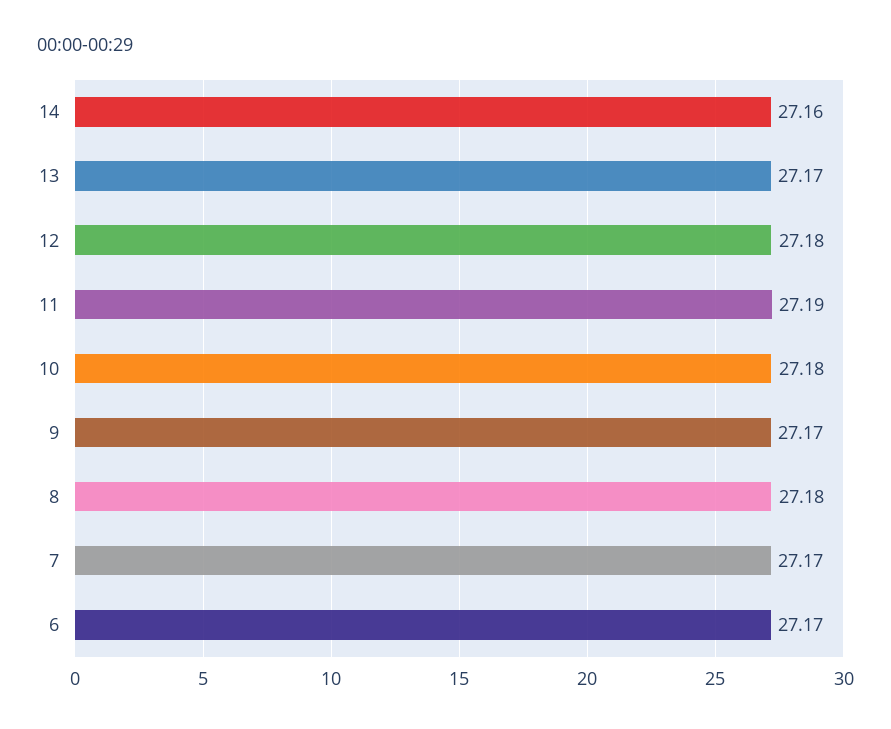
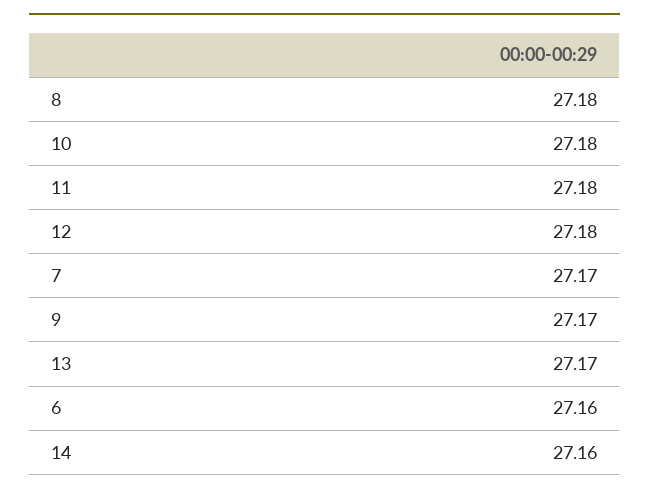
11: 27.19 -> 27.18
6: 27.17 -> 27.16

